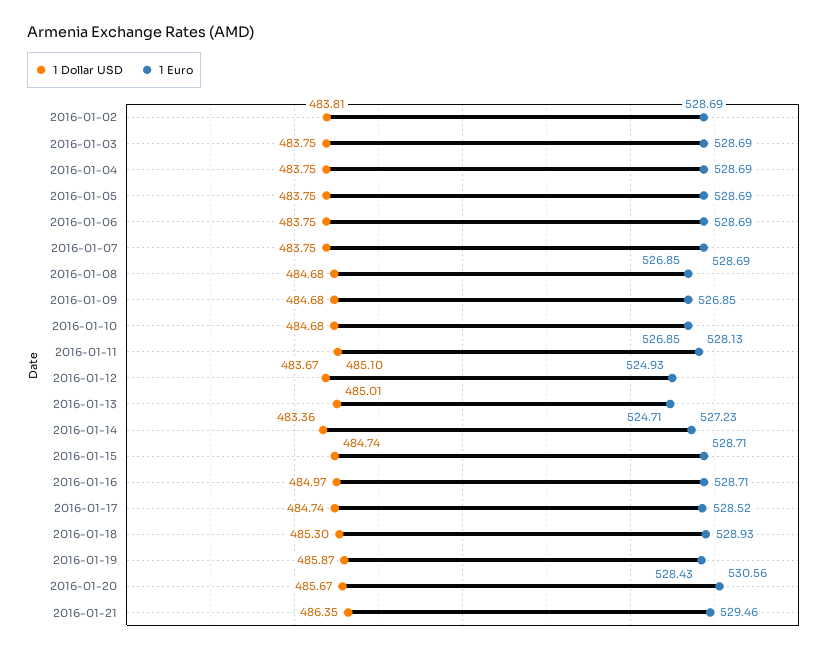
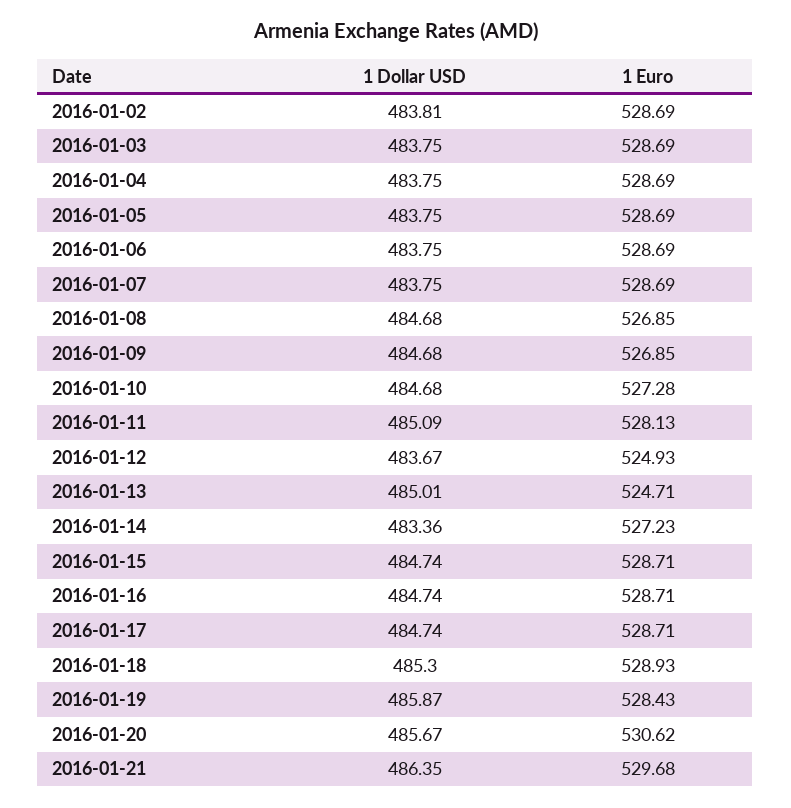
1 Euro, 2016-01-10: 526.85 -> 527.28
1 Dollar USD, 2016-01-11: 485.1 -> 485.09
1 Dollar USD, 2016-01-16: 484.97 -> 484.74
1 Euro, 2016-01-17: 528.52 -> 528.71
1 Euro, 2016-01-20: 530.56 -> 530.62
1 Euro, 2016-01-21: 529.46 -> 529.68

